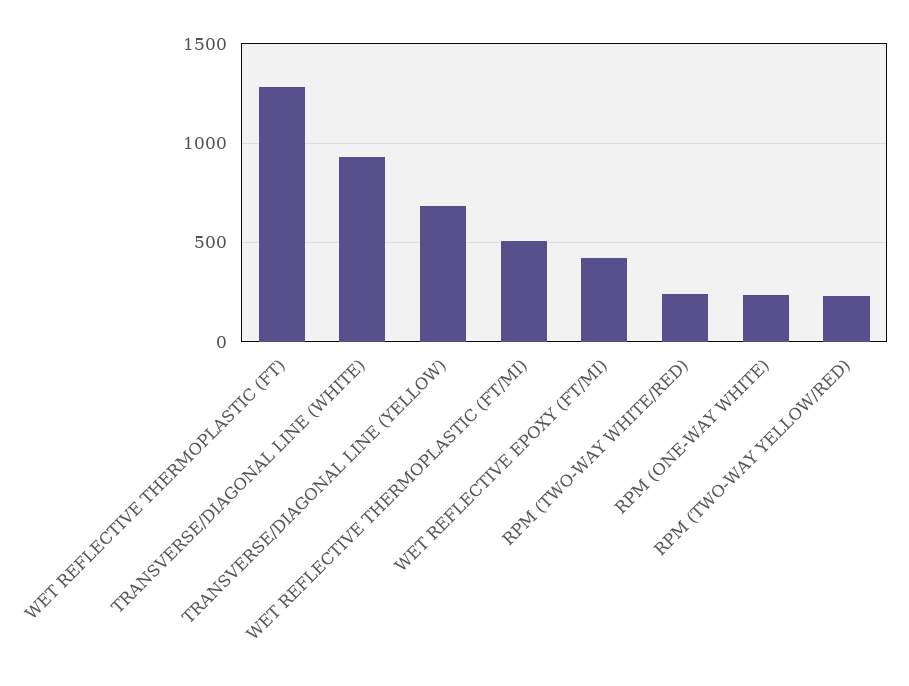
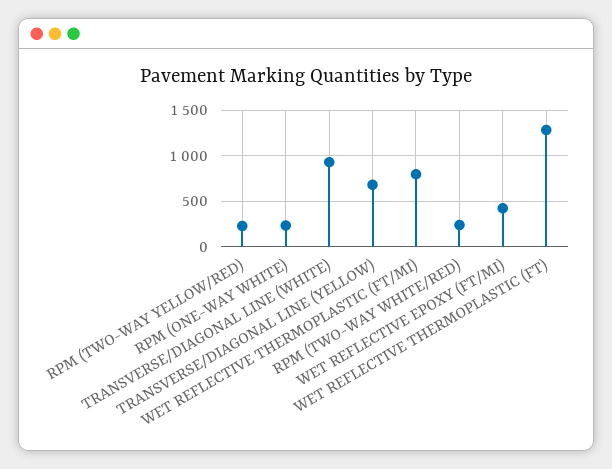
WET REFLECTIVE THERMOPLASTIC (FT/MI): 500 -> 800

